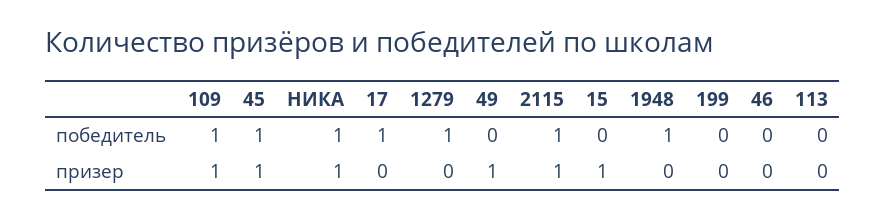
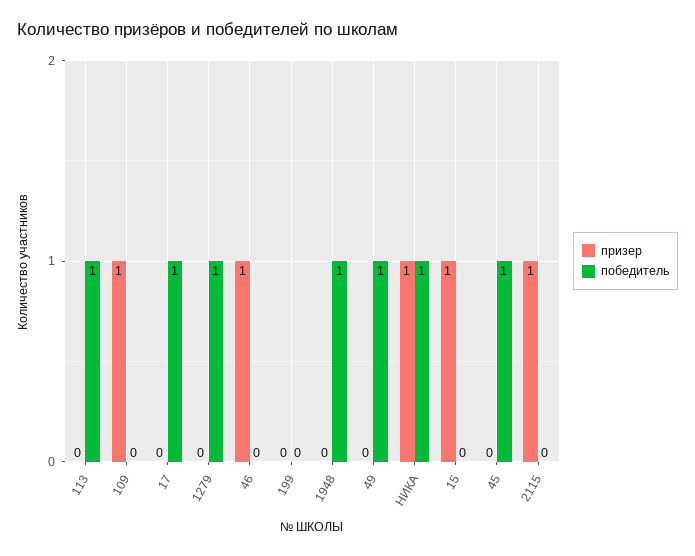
победитель, 109: 1 -> 0
победитель, 49: 0 -> 1
победитель, 2115: 1 -> 0
победитель, 113: 0 -> 1
призер, 45: 1 -> 0
призер, 49: 1 -> 0
призер, 46: 0 -> 1

